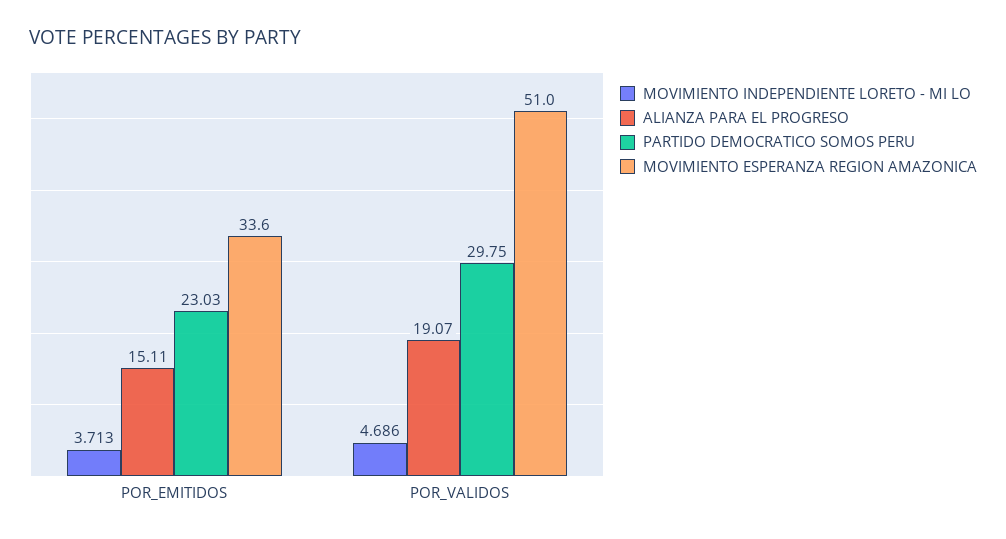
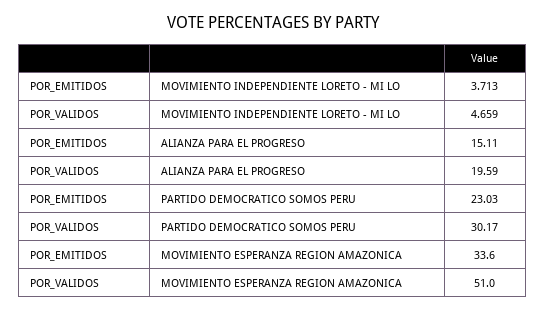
MOVIMIENTO INDEPENDIENTE LORETO - MI LO, POR_VALIDOS: 4.686 -> 4.659
ALIANZA PARA EL PROGRESO, POR_VALIDOS: 19.07 -> 19.59
PARTIDO DEMOCRATICO SOMOS PERU, POR_VALIDOS: 29.75 -> 30.17

